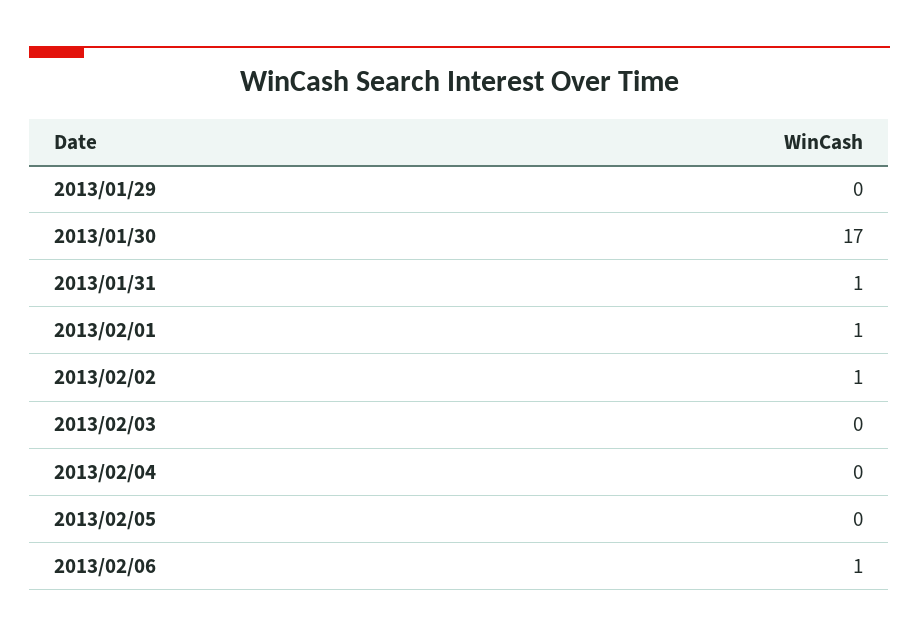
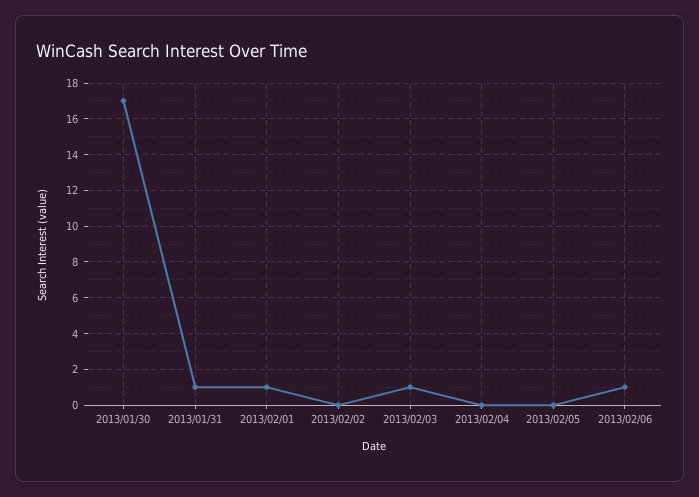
2013/01/29: 0 -> none
2013/02/02: 1 -> 0
2013/02/03: 0 -> 1

